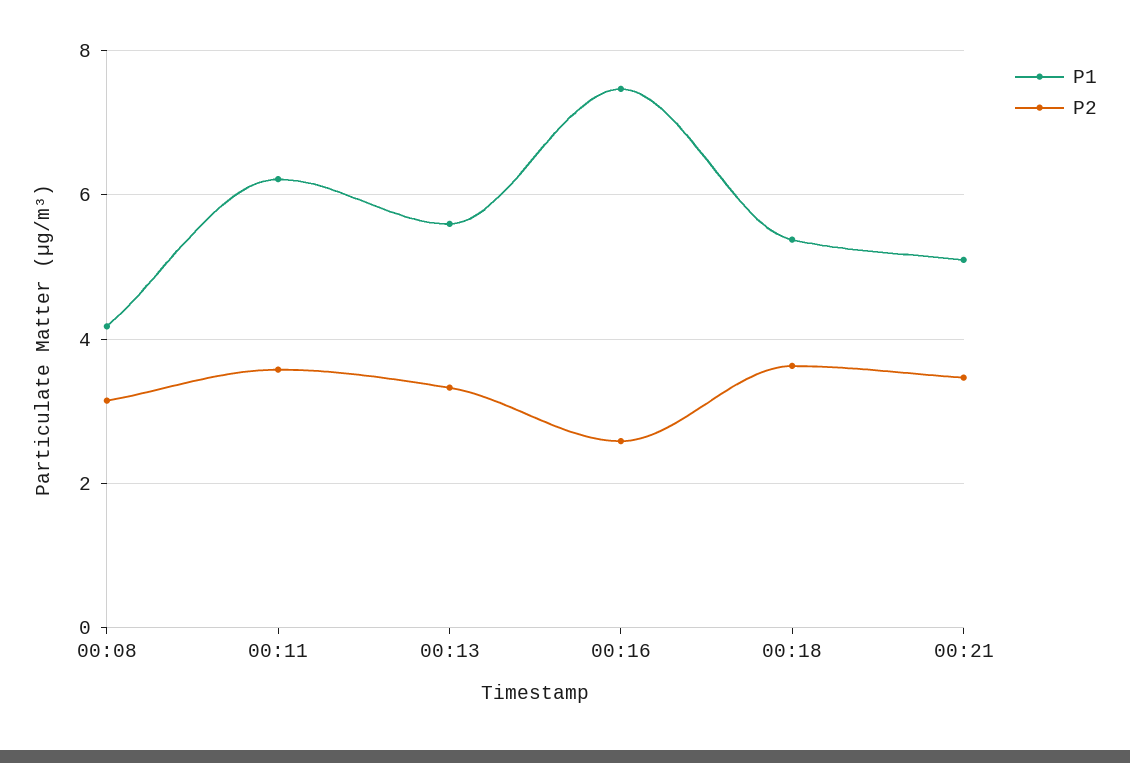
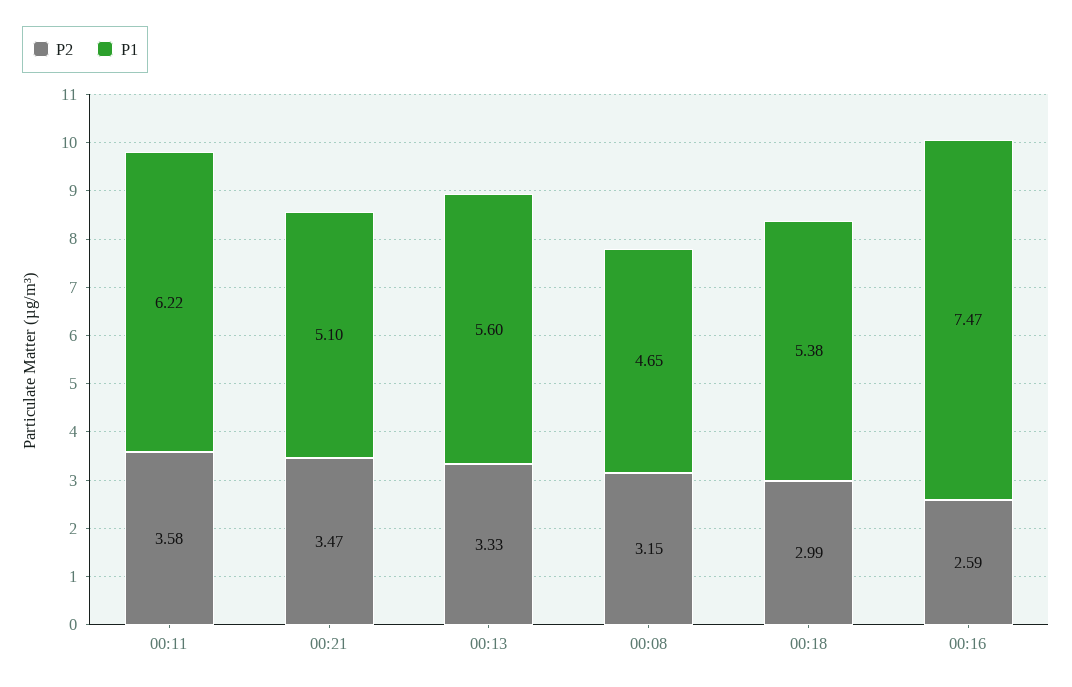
P1, 00:08: 4.2 -> 4.65
P2, 00:18: 3.6 -> 2.99

